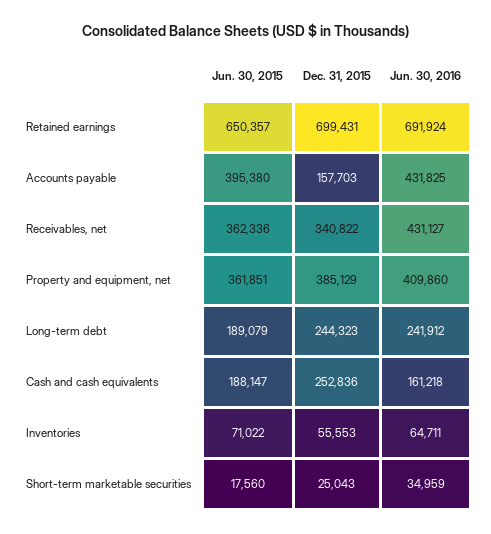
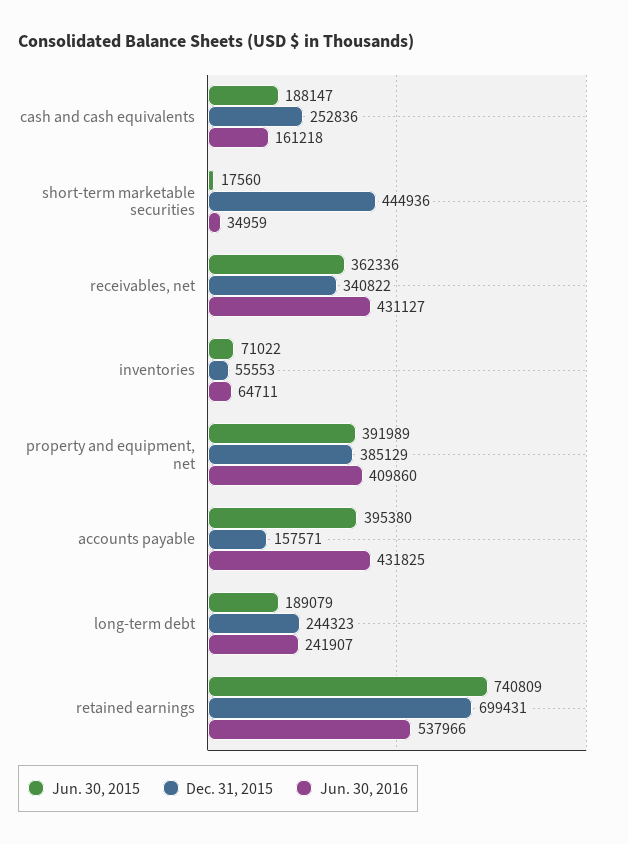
Jun. 30, 2015, Retained earnings: 650357 -> 740809
Jun. 30, 2016, Retained earnings: 691924 -> 537966
Dec. 31, 2015, Accounts payable: 157703 -> 157571
Jun. 30, 2015, Property and equipment, net: 361851 -> 391989
Jun. 30, 2016, Long-term debt: 241912 -> 241907
Dec. 31, 2015, Short-term marketable securities: 25043 -> 444936

